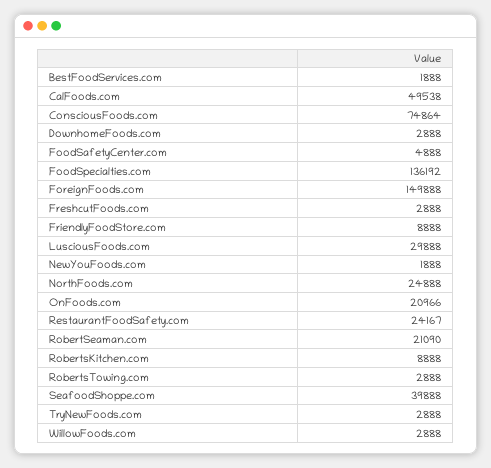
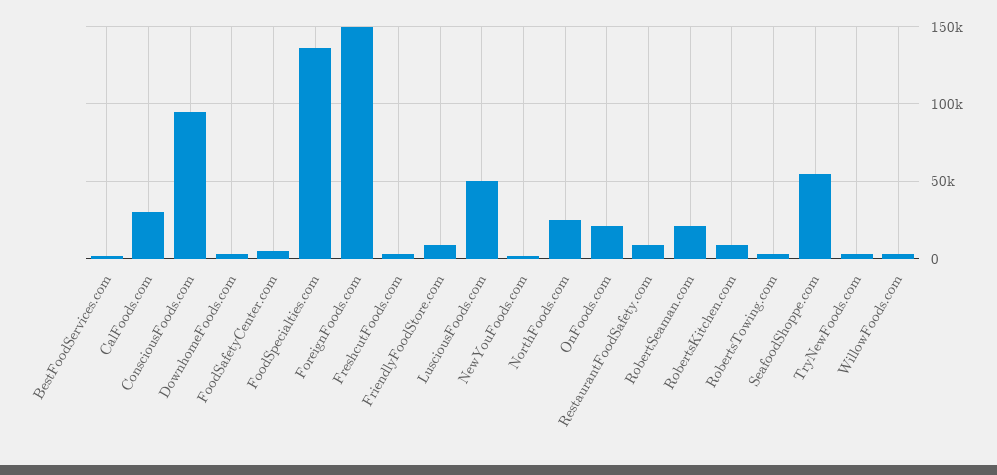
CalFoods.com: 49538 -> 30000
ConsciousFoods.com: 74864 -> 95000
LusciousFoods.com: 29888 -> 50000
RestaurantFoodSafety.com: 24167 -> 10000
SeafoodShoppe.com: 39888 -> 55000

